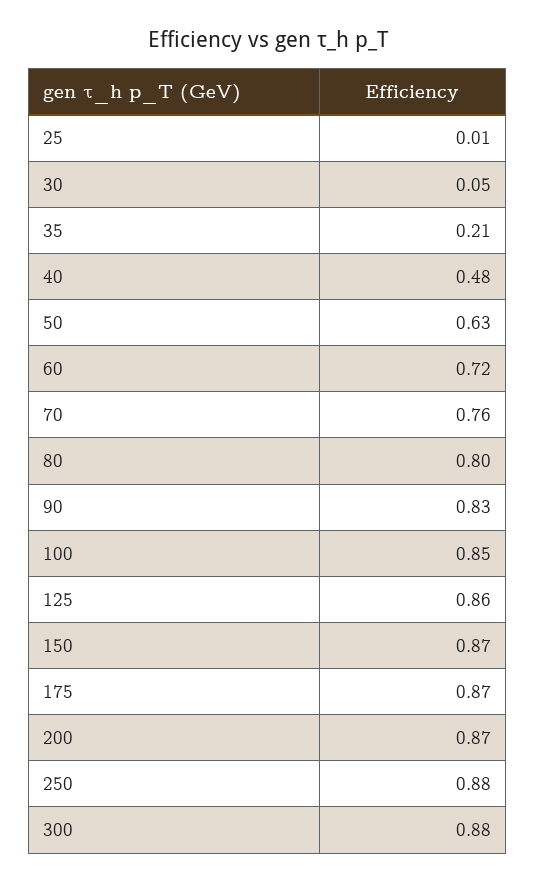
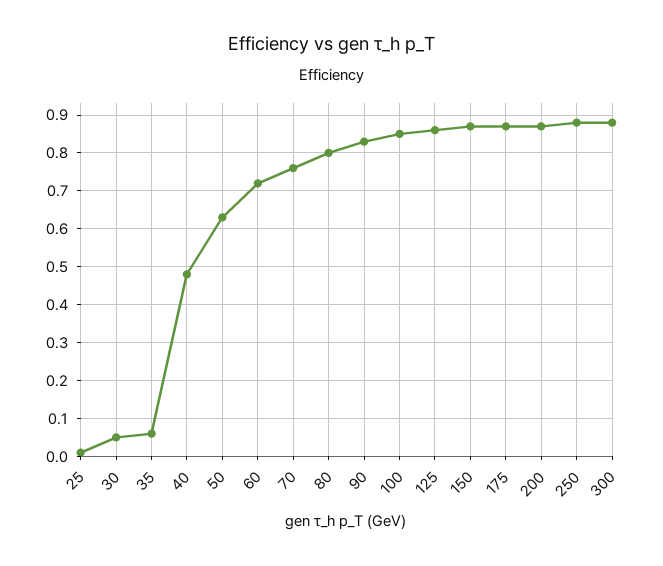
35: 0.21 -> 0.05

